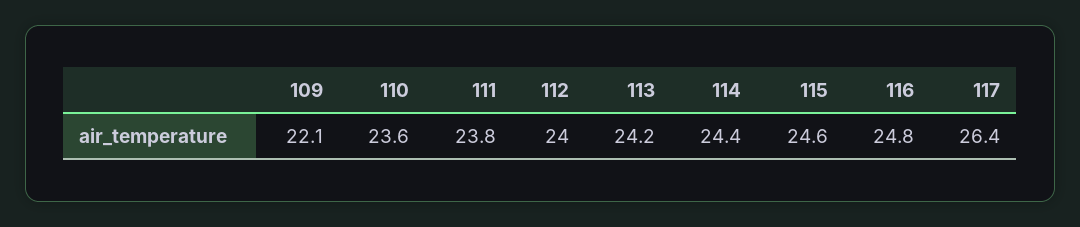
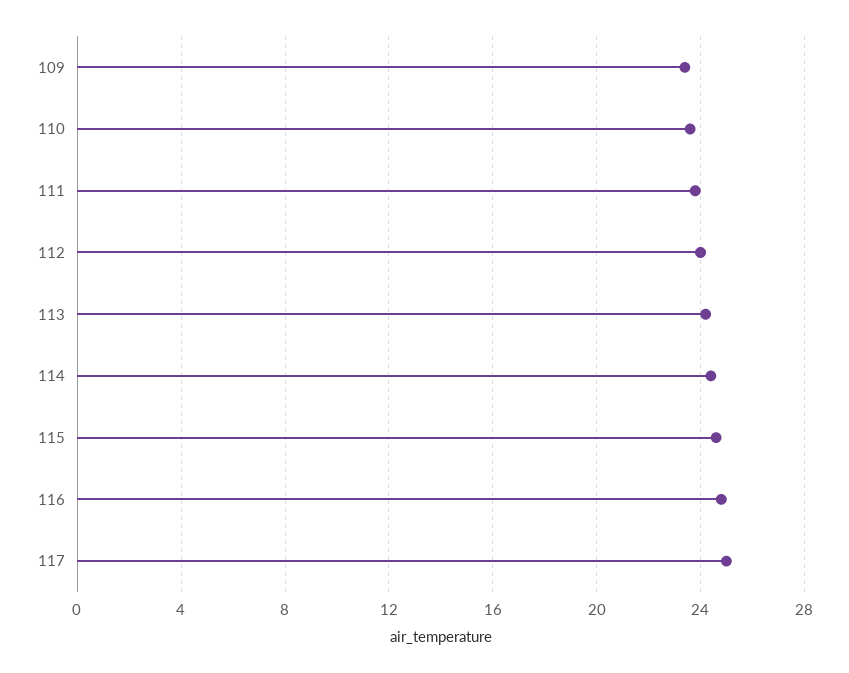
109: 22.1 -> 23.5
117: 26.4 -> 25

